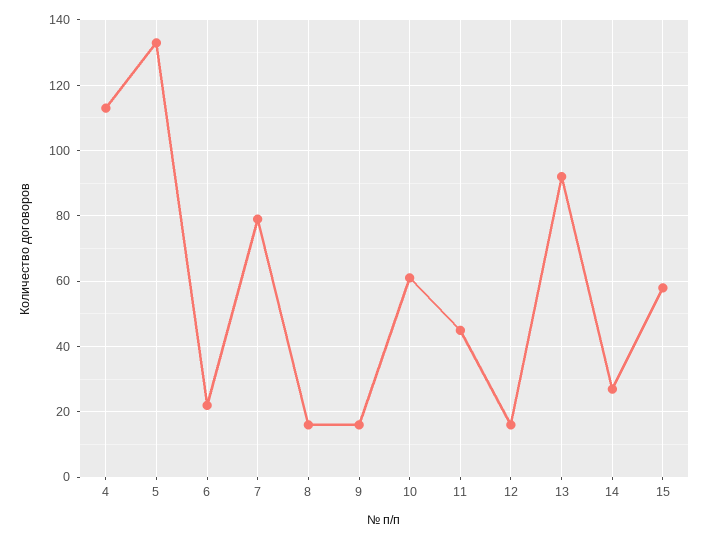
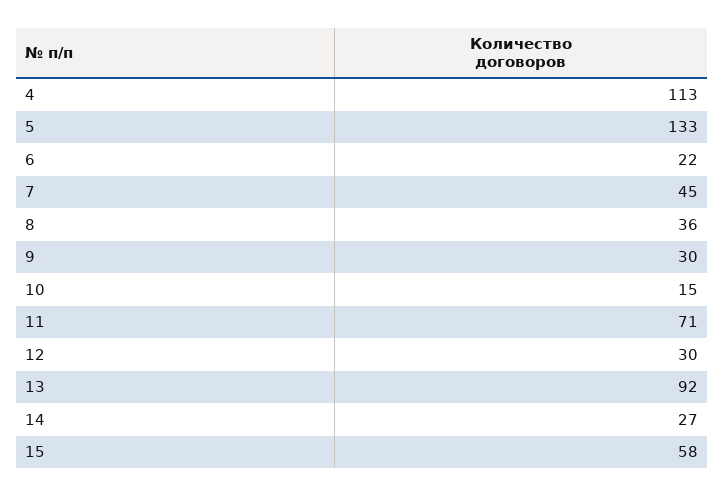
7: 80 -> 45
8: 15 -> 36
9: 15 -> 30
10: 60 -> 15
11: 45 -> 71
12: 15 -> 30

